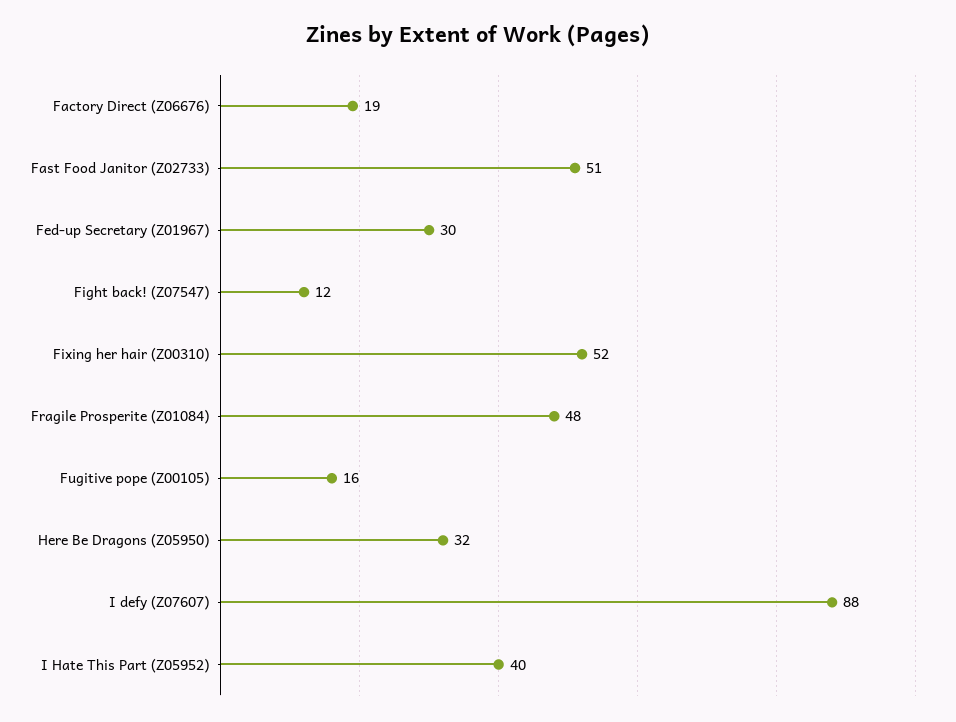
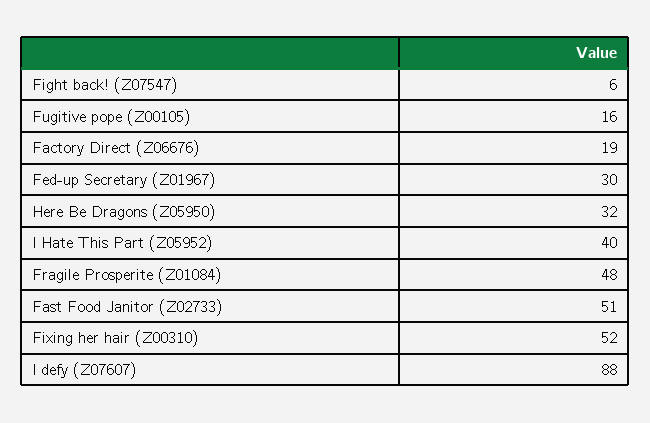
Fight back! (Z07547): 12 -> 6

